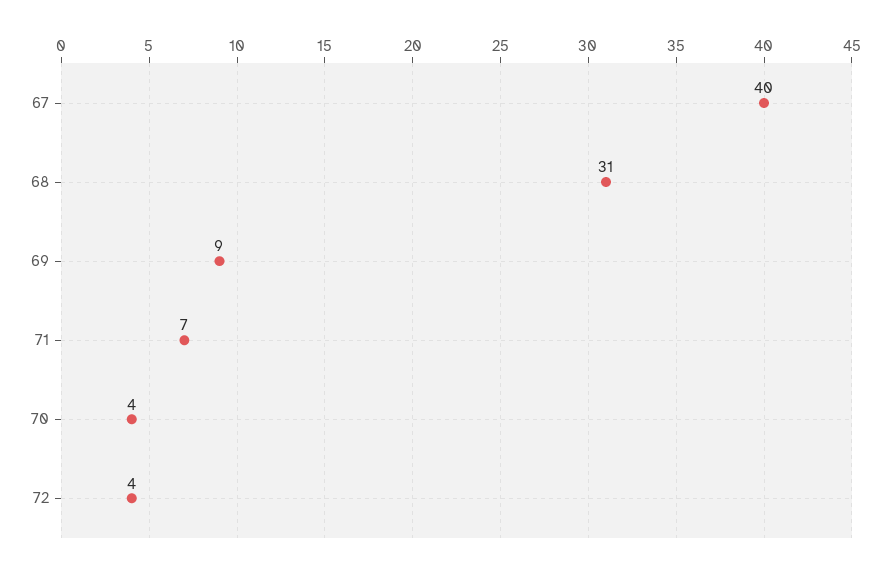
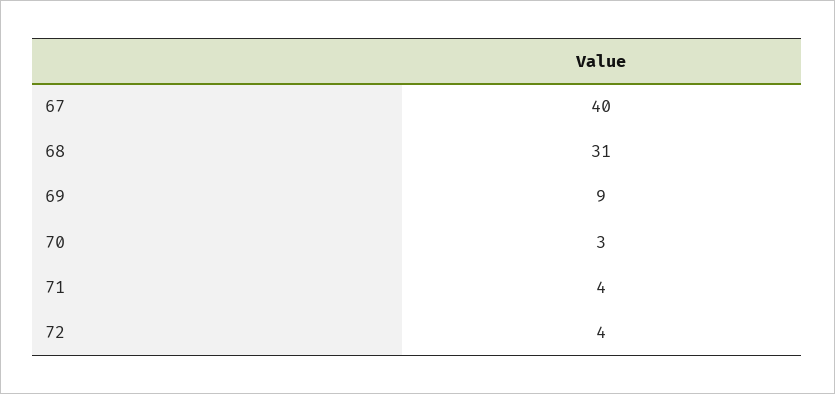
71: 7 -> 4
70: 4 -> 3

